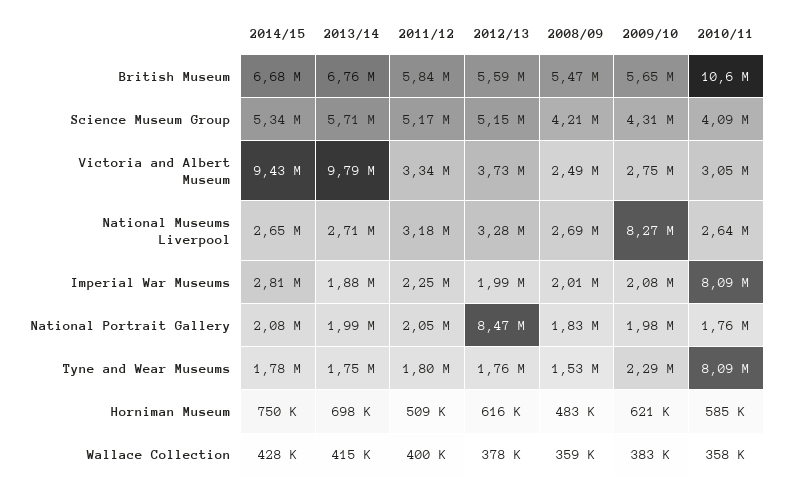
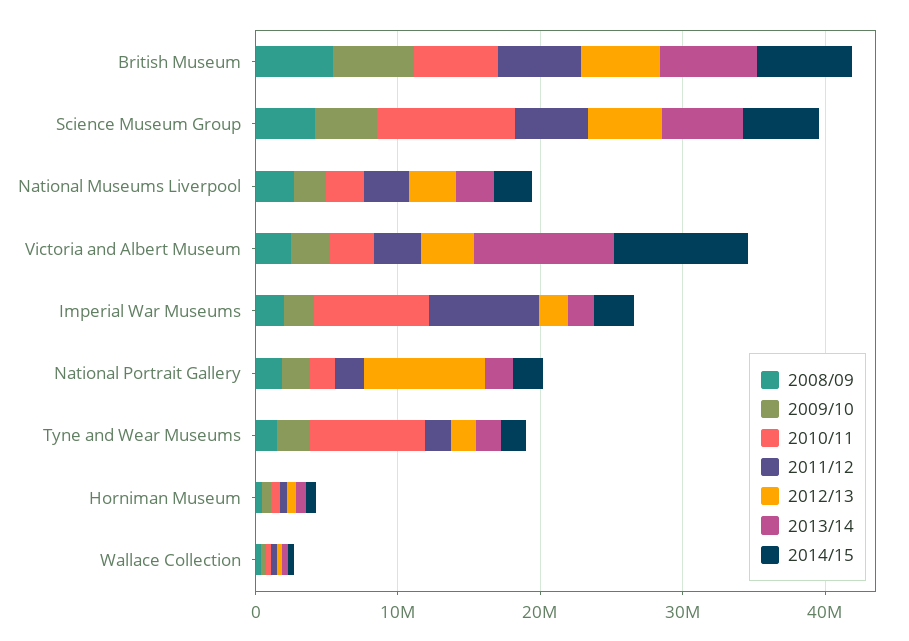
2010/11, British Museum: 10600000 -> 6000000
2010/11, Science Museum Group: 4090000 -> 10000000
2009/10, National Museums Liverpool: 8270000 -> 2000000
2011/12, Imperial War Museums: 2250000 -> 8000000

